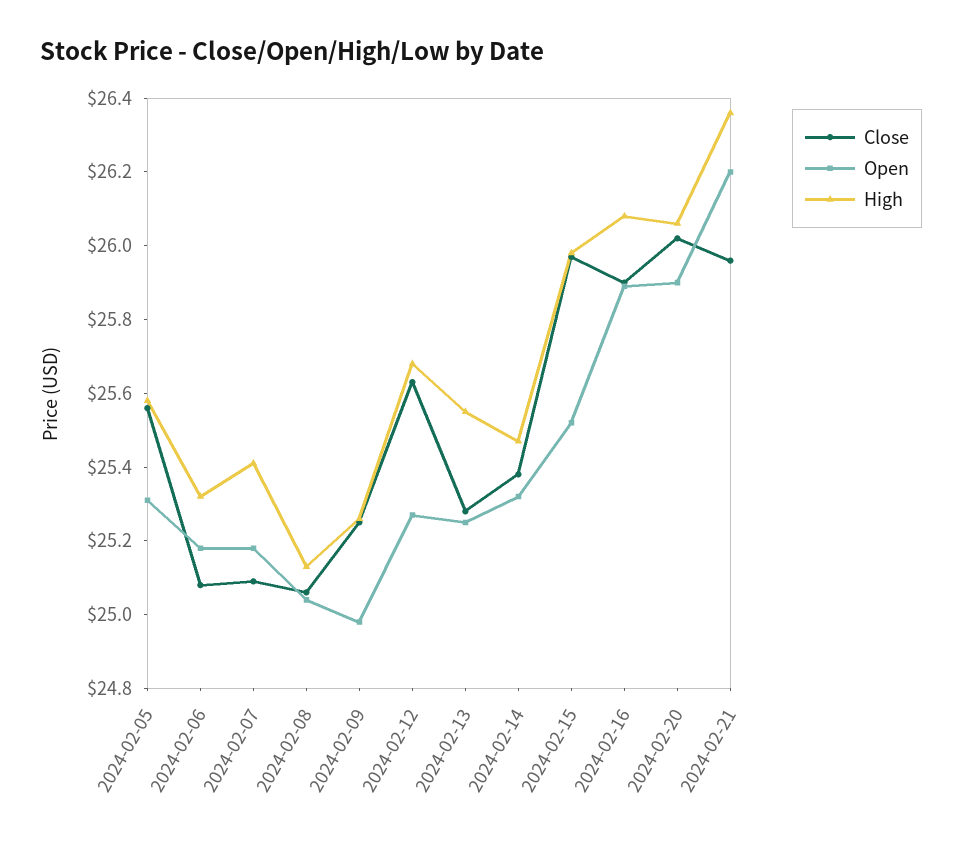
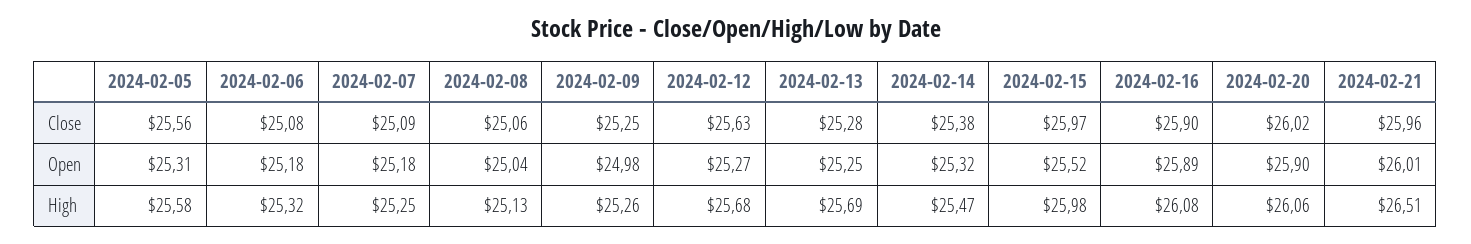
High, 2024-02-07: 25.4 -> 25.25
High, 2024-02-13: 25.55 -> 25.69
Open, 2024-02-21: 26.2 -> 26.01
High, 2024-02-21: 26.35 -> 26.51

